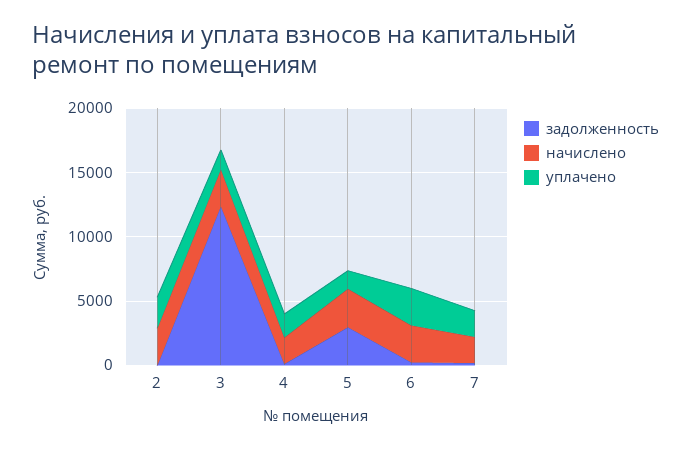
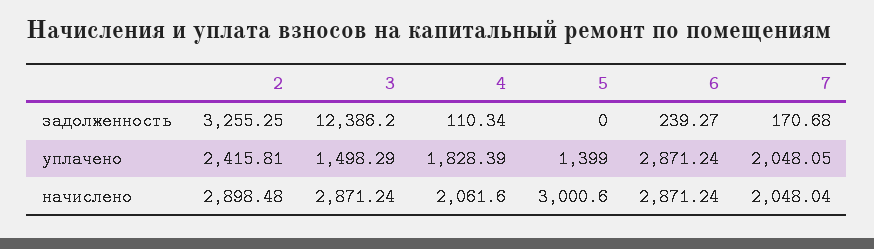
задолженность, 2: 0 -> 3255.25
задолженность, 5: 3000 -> 0

